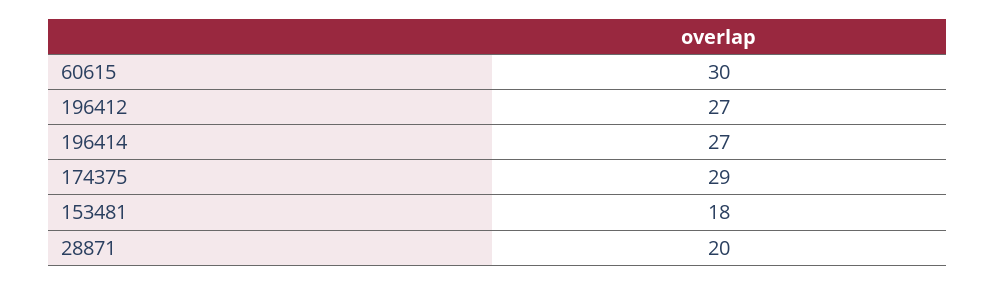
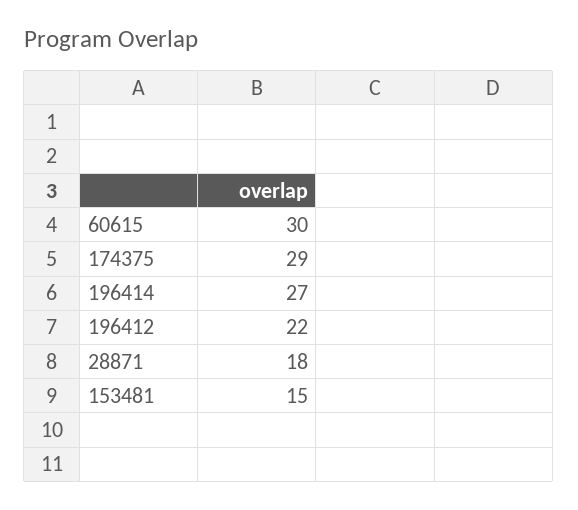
196412: 27 -> 22
153481: 18 -> 15
28871: 20 -> 18

